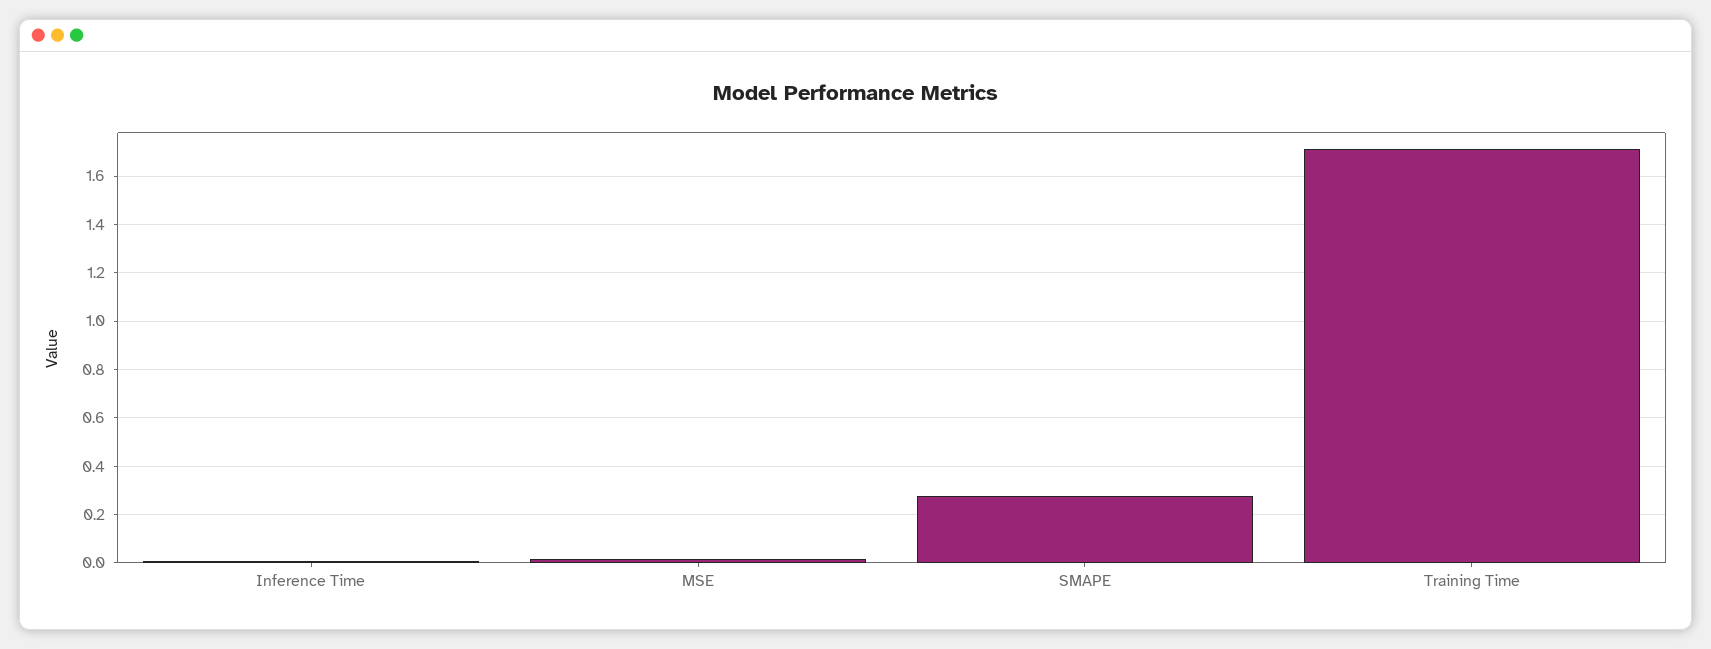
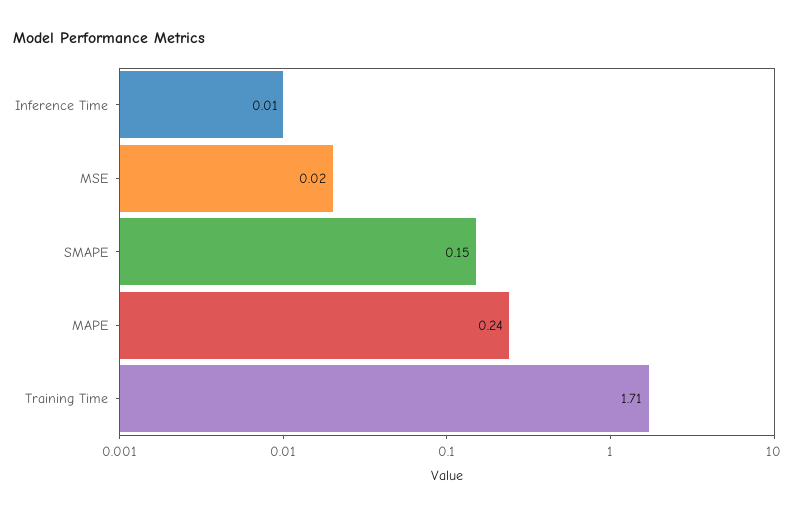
SMAPE: 0.275 -> 0.15
MAPE: none -> 0.24

